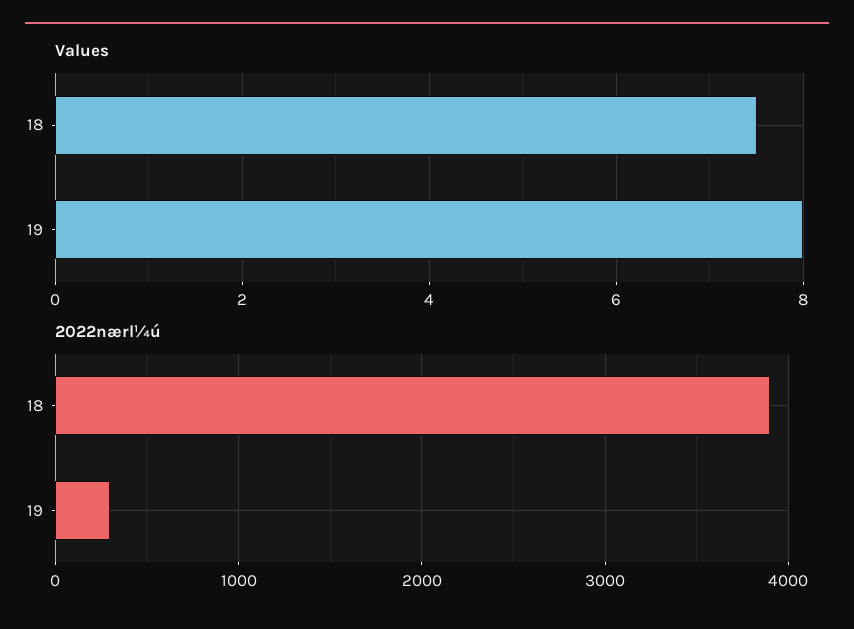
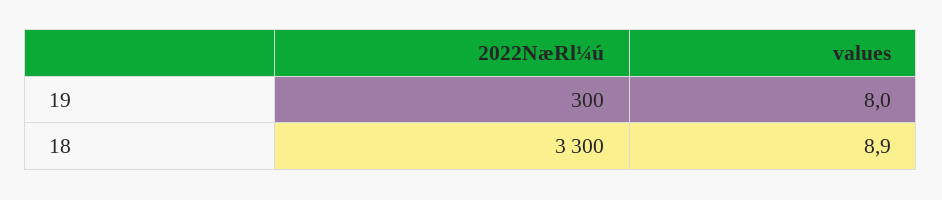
Values, 18: 7.5 -> 8.9
2022nærl¼ú, 18: 3900 -> 3300

